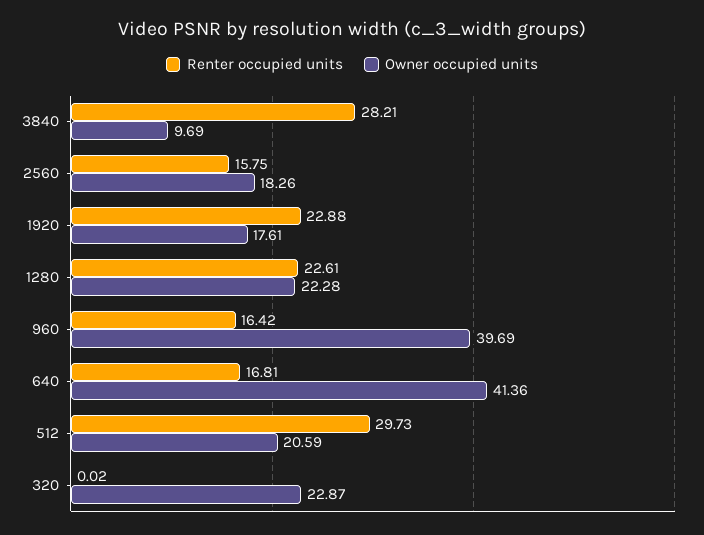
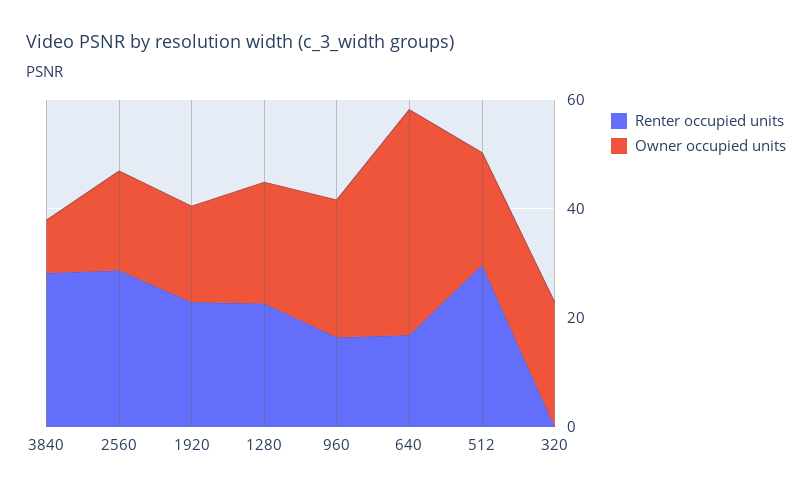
Renter occupied units, 2560: 15.75 -> 30
Owner occupied units, 960: 39.69 -> 25

